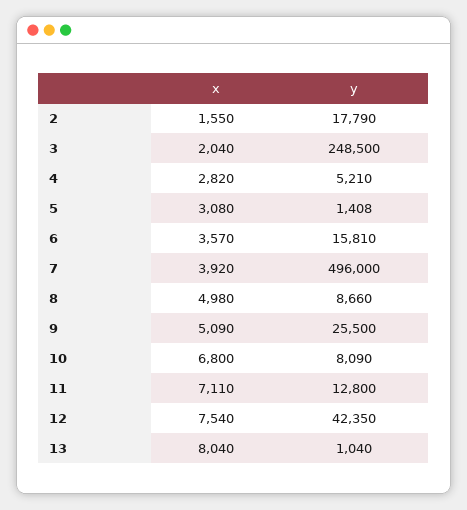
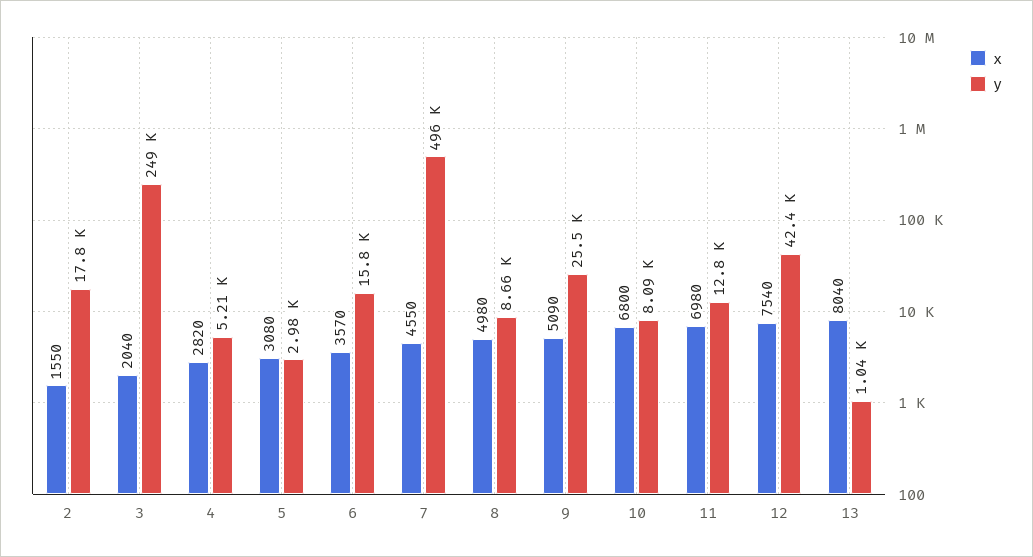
y, 5: 1408 -> 2980
x, 7: 3920 -> 4550
x, 11: 7110 -> 6980

